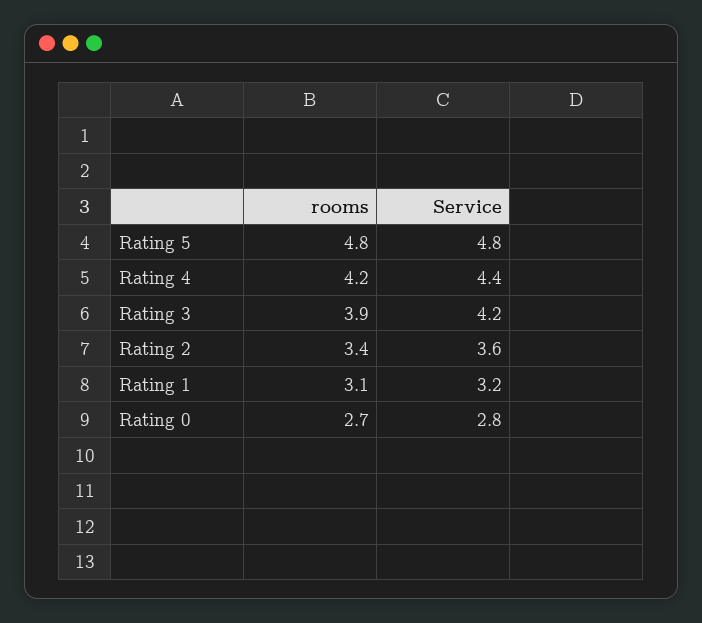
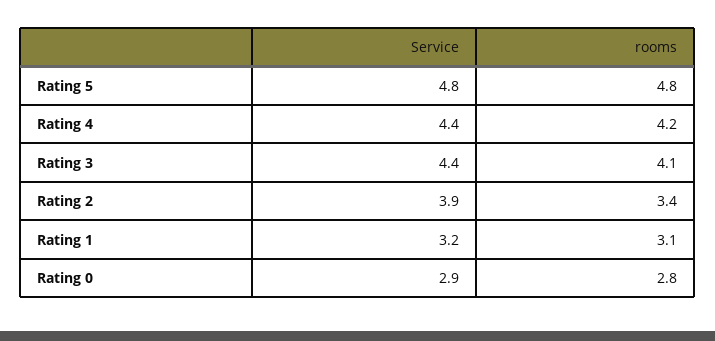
rooms, Rating 3: 3.9 -> 4.1
Service, Rating 3: 4.2 -> 4.4
Service, Rating 2: 3.6 -> 3.9
rooms, Rating 0: 2.7 -> 2.8
Service, Rating 0: 2.8 -> 2.9

